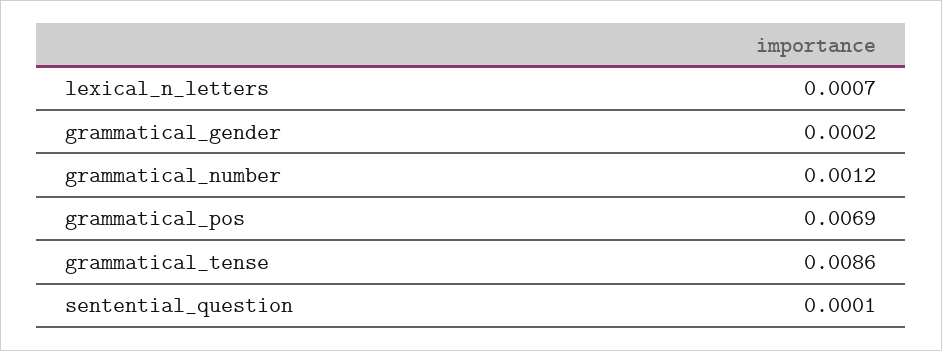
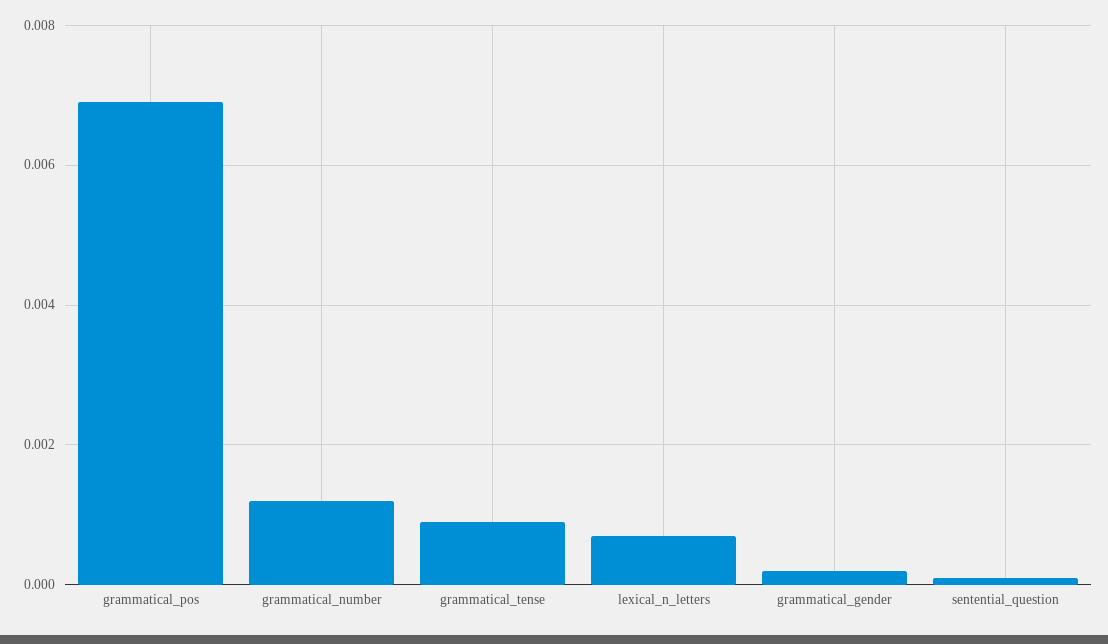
grammatical_tense: 0.0086 -> 0.001

